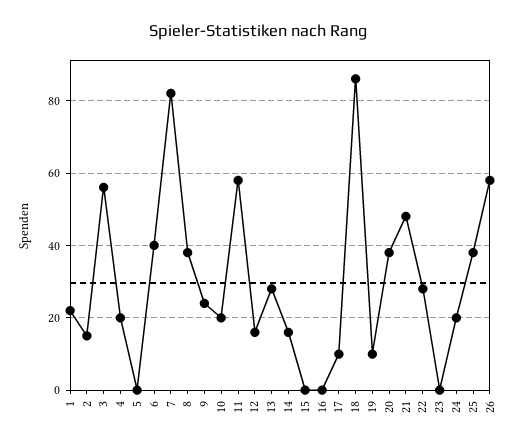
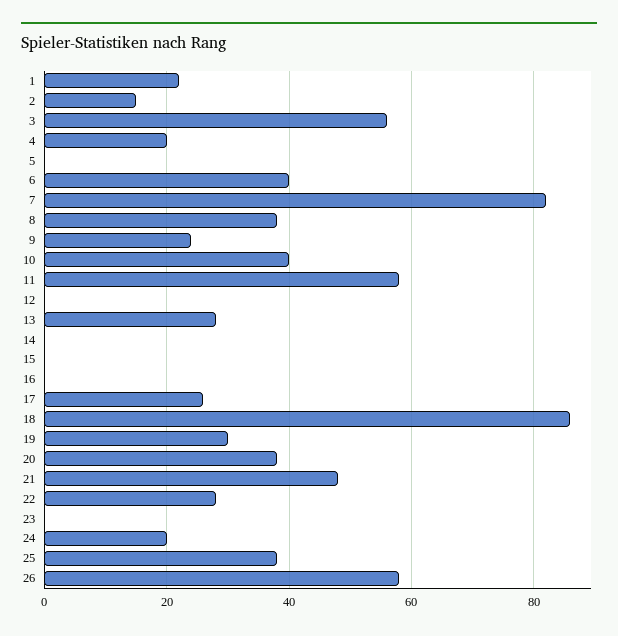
10: 20 -> 40
12: 15 -> 0
14: 15 -> 0
17: 10 -> 25
19: 10 -> 30

